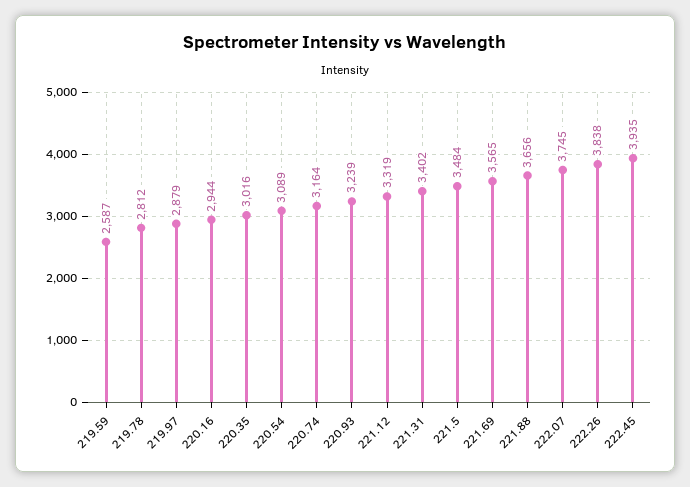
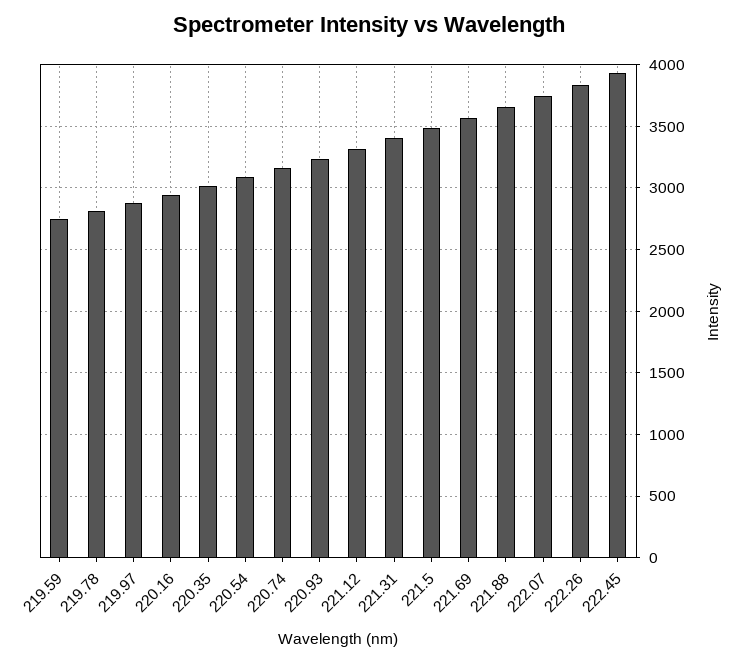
219.59: 2587 -> 2750

